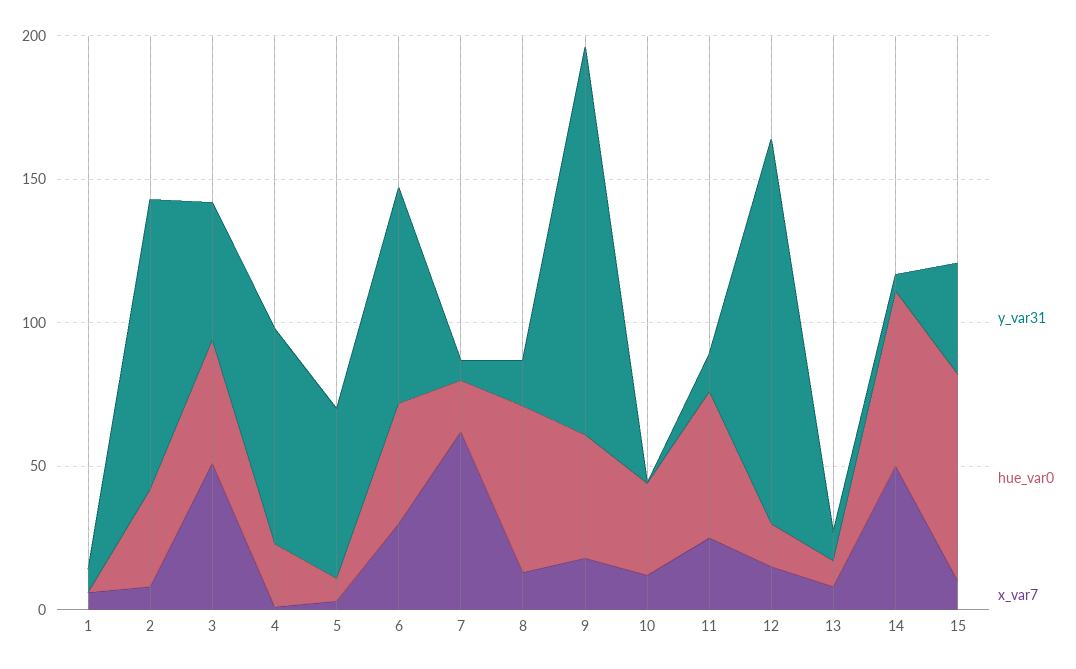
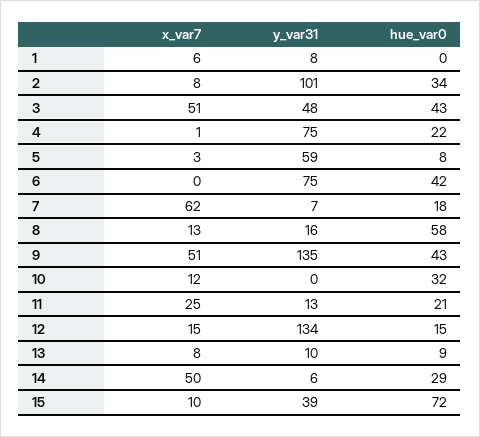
x_var7, 6: 30 -> 0
x_var7, 9: 20 -> 51
hue_var0, 11: 50 -> 21
hue_var0, 14: 60 -> 29

